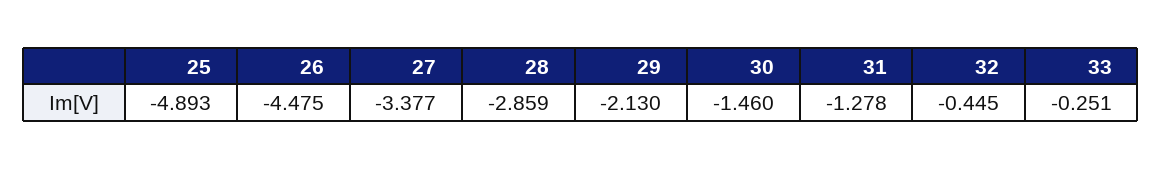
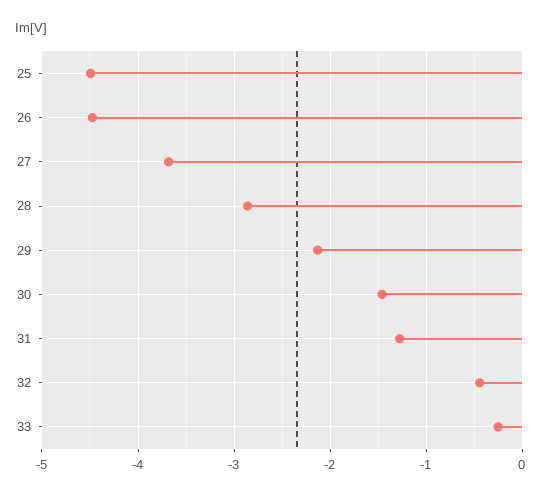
25: -4.893 -> -4.5
27: -3.377 -> -3.7

